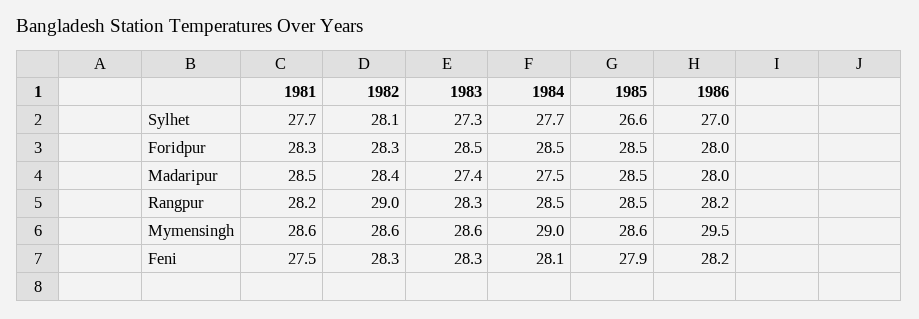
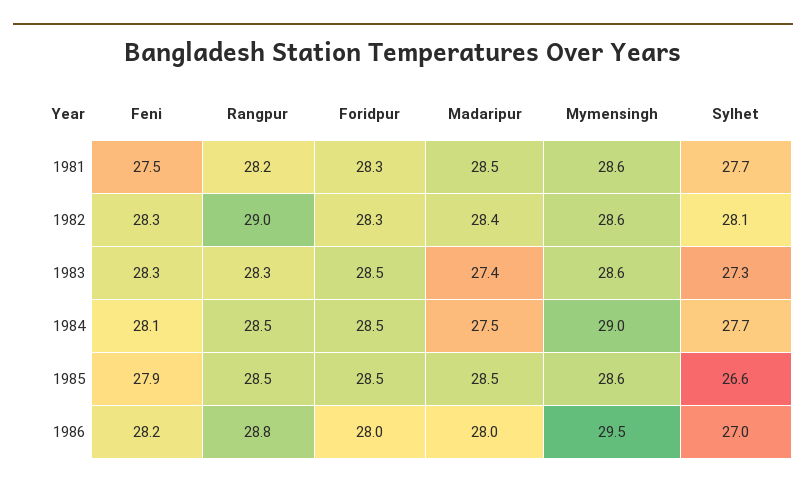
1986, Rangpur: 28.2 -> 28.8

